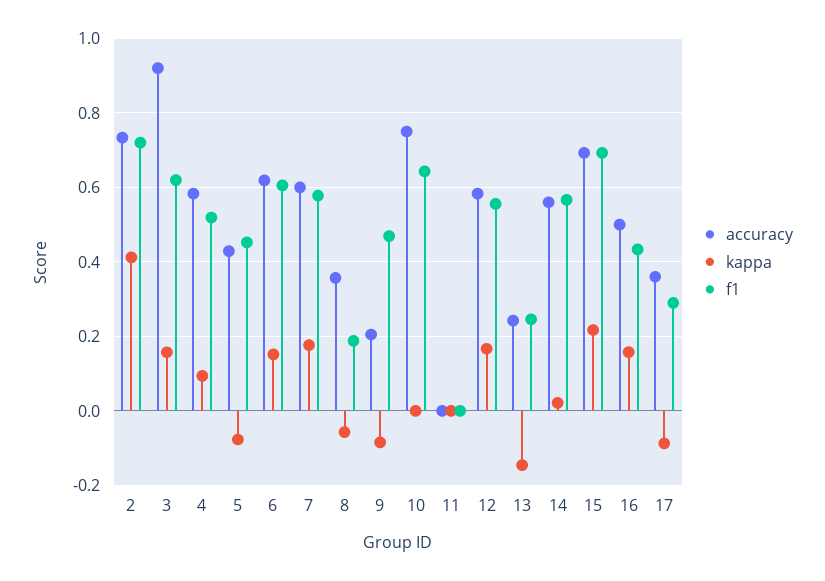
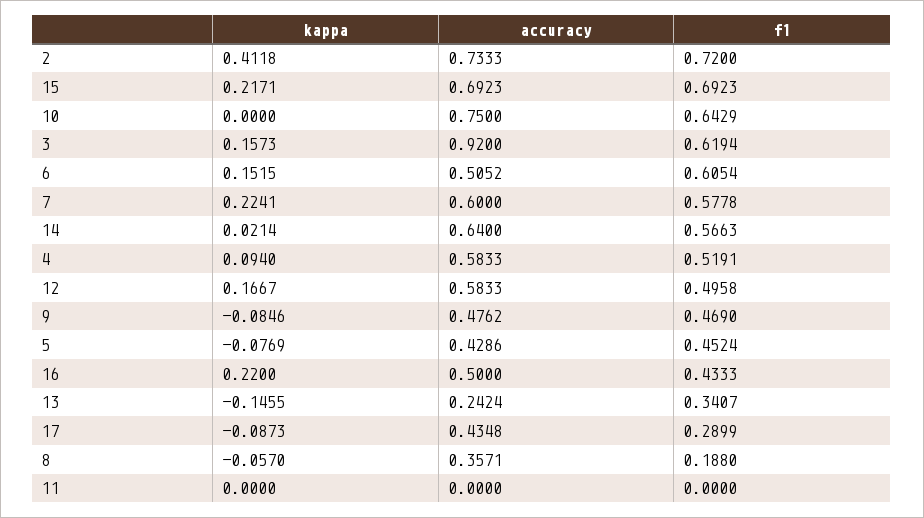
accuracy, 6: 0.62 -> 0.5052
kappa, 7: 0.18 -> 0.2241
accuracy, 9: 0.2 -> 0.4762
f1, 12: 0.56 -> 0.4958
f1, 13: 0.24 -> 0.3407
accuracy, 14: 0.56 -> 0.64
kappa, 16: 0.16 -> 0.22
accuracy, 17: 0.36 -> 0.4348

